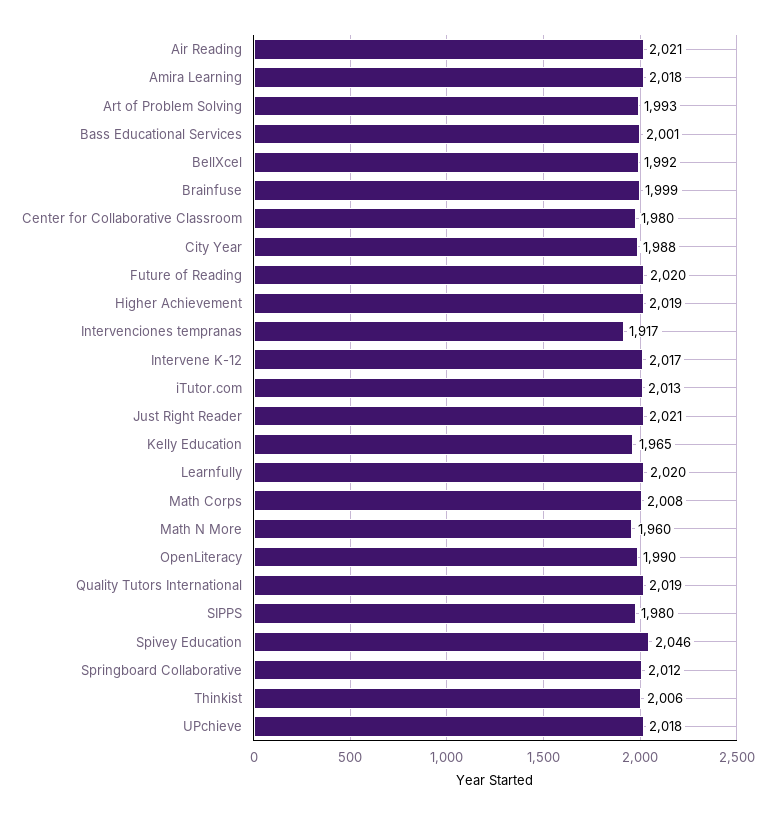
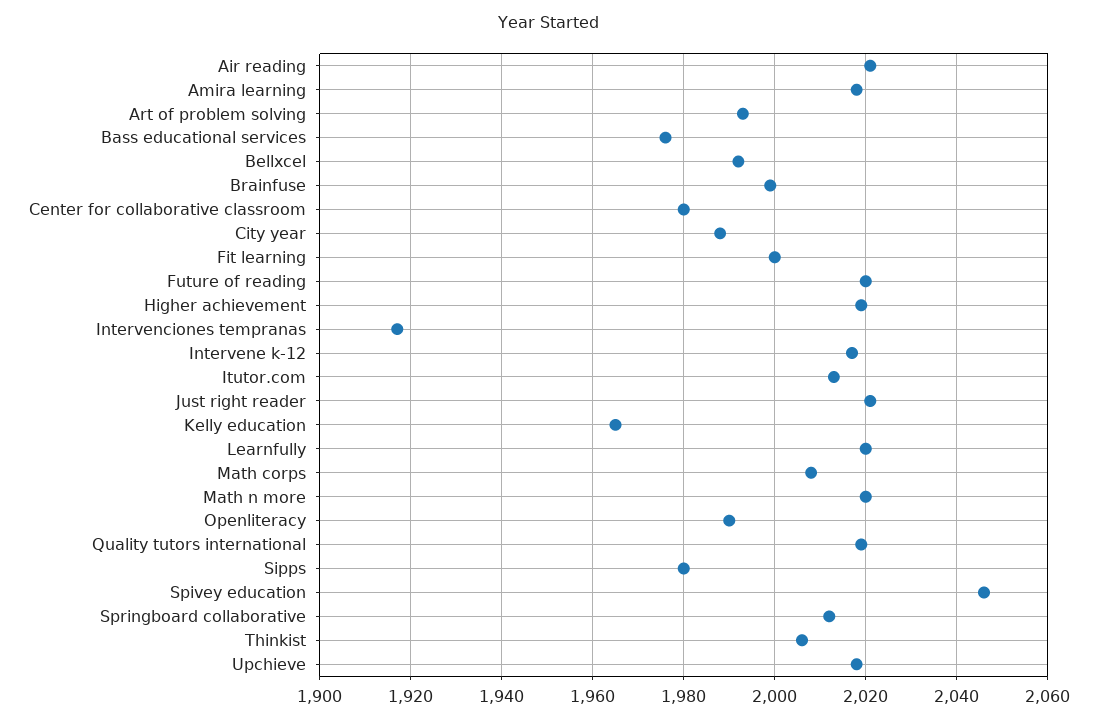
Bass Educational Services: 2001 -> 1975
Math N More: 1960 -> 2020
Fit learning: none -> 2000

